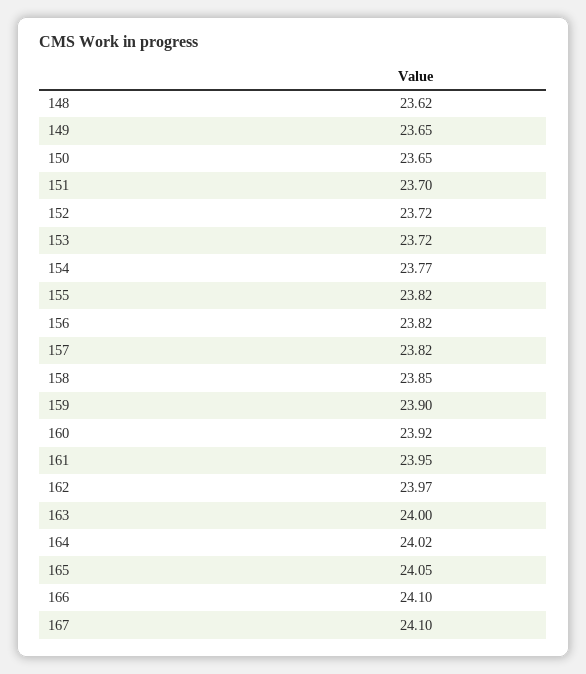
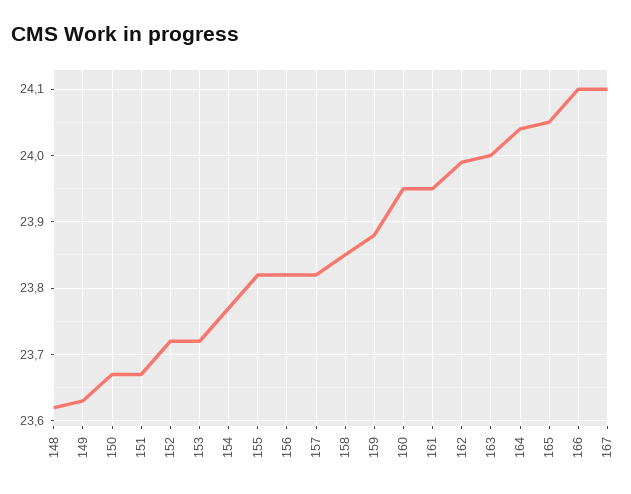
149: 23.65 -> 23.63
150: 23.65 -> 23.67
151: 23.7 -> 23.67
159: 23.9 -> 23.88
160: 23.92 -> 23.95
162: 23.97 -> 23.99
164: 24.02 -> 24.04

